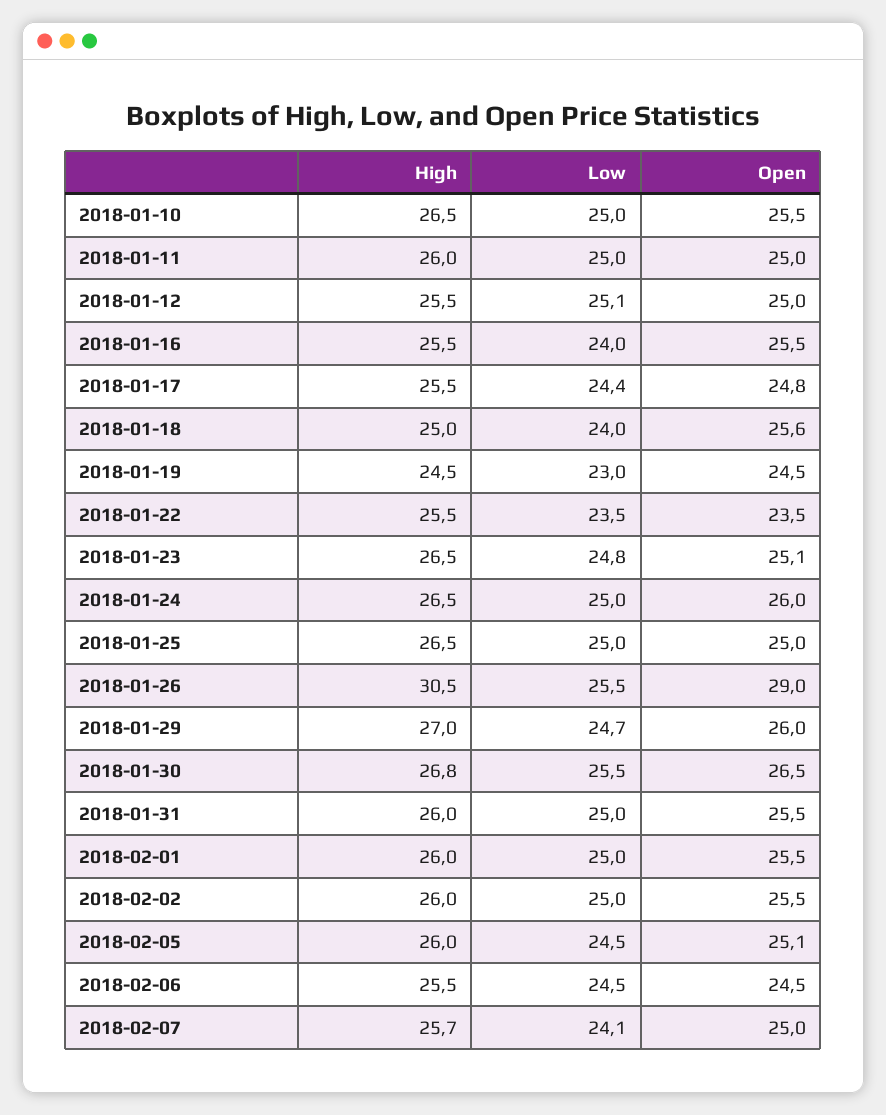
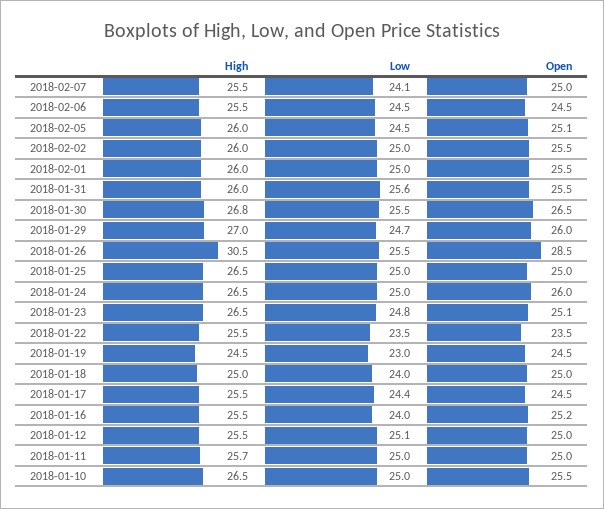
High, 2018-01-11: 26 -> 25.7
Open, 2018-01-16: 25.5 -> 25.2
Open, 2018-01-17: 24.8 -> 24.5
Open, 2018-01-18: 25.6 -> 25
Open, 2018-01-26: 29 -> 28.5
Low, 2018-01-31: 25 -> 25.6
High, 2018-02-07: 25.7 -> 25.5

